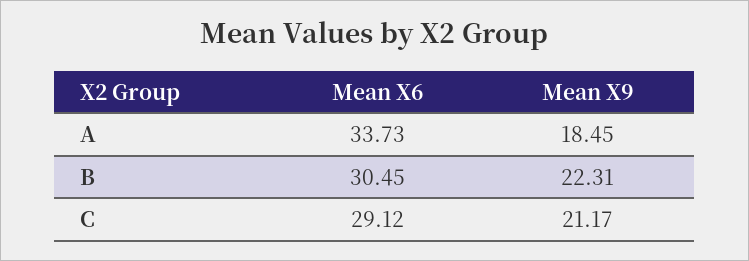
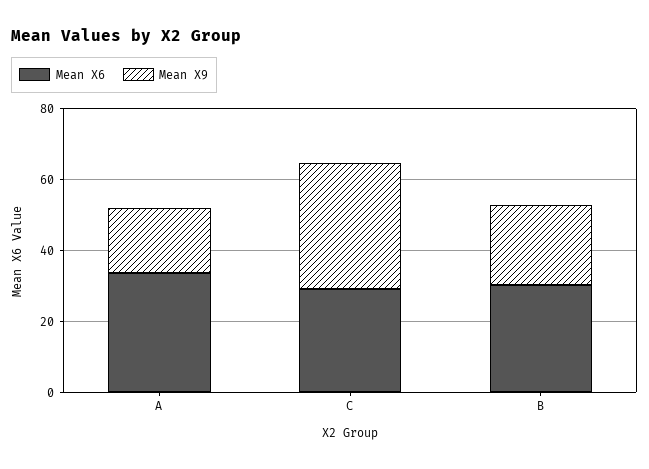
Mean X9, C: 21.17 -> 35

